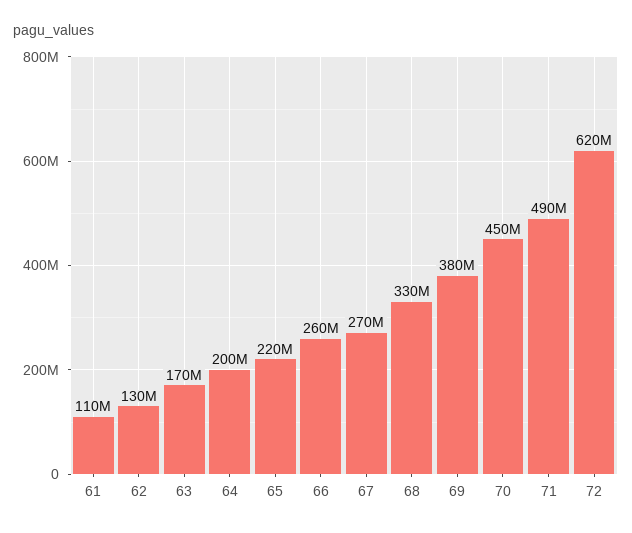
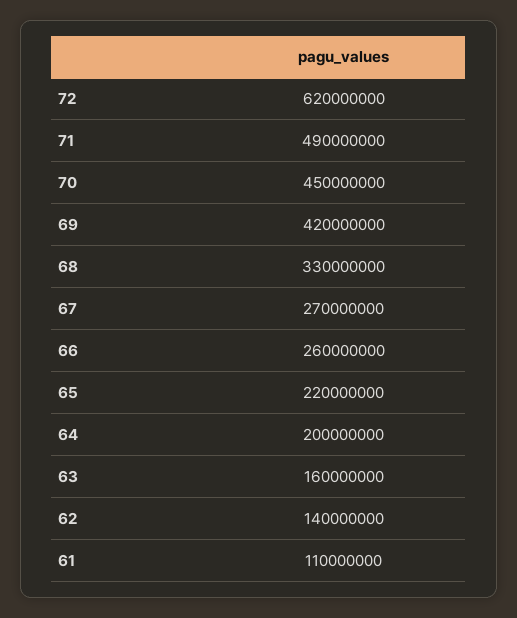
62: 130000000 -> 140000000
63: 170000000 -> 160000000
69: 380000000 -> 420000000

